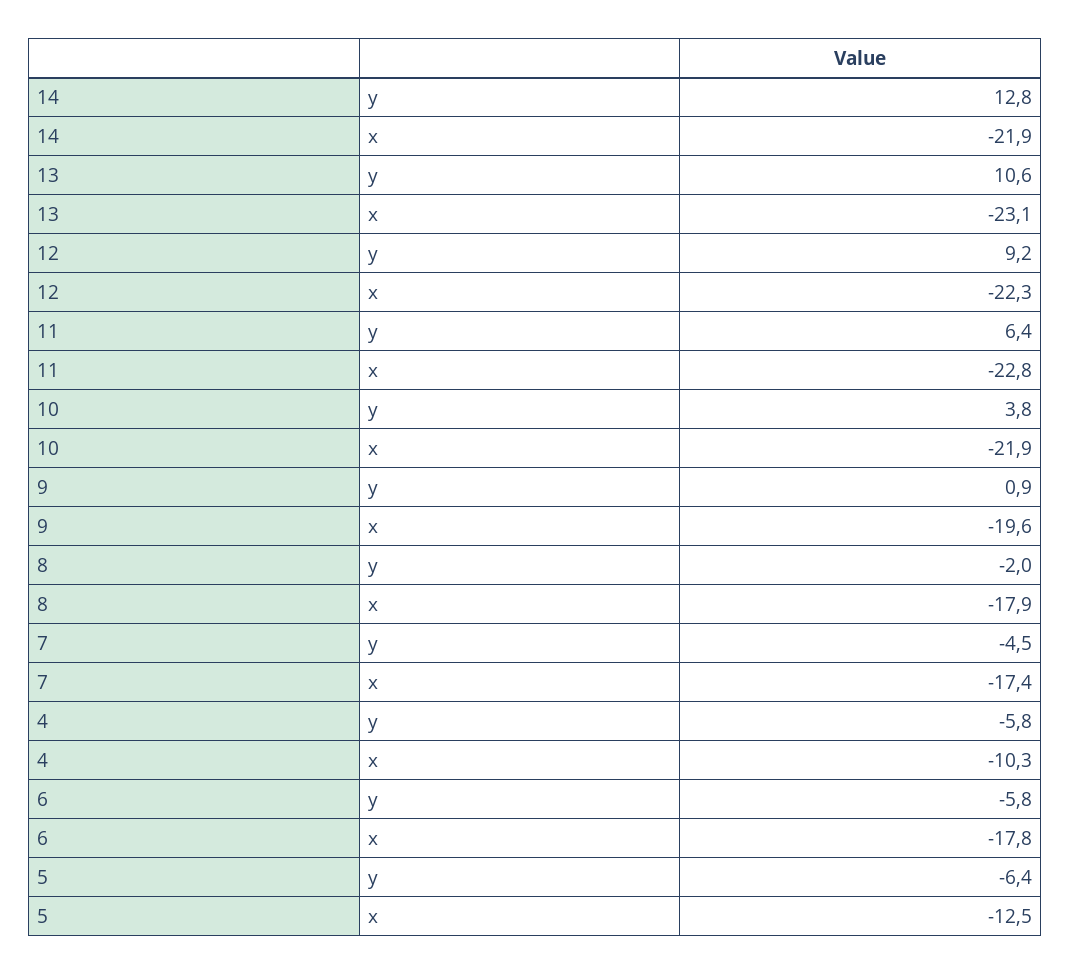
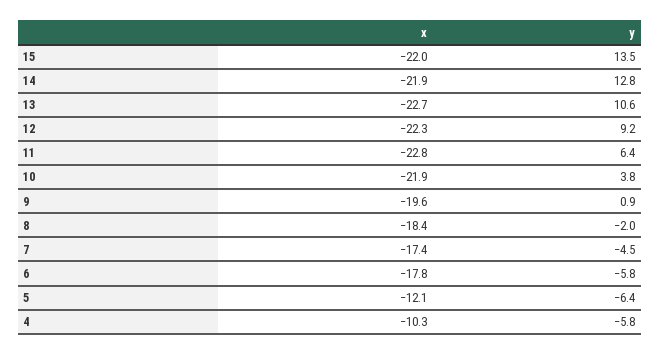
13, x: -23.1 -> -22.7
8, x: -17.9 -> -18.4
5, x: -12.5 -> -12.1
15, x: none -> -22
15, y: none -> 13.5

